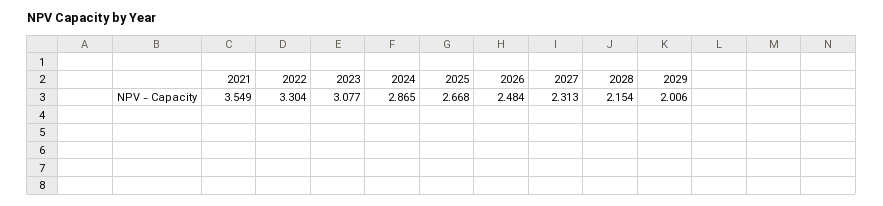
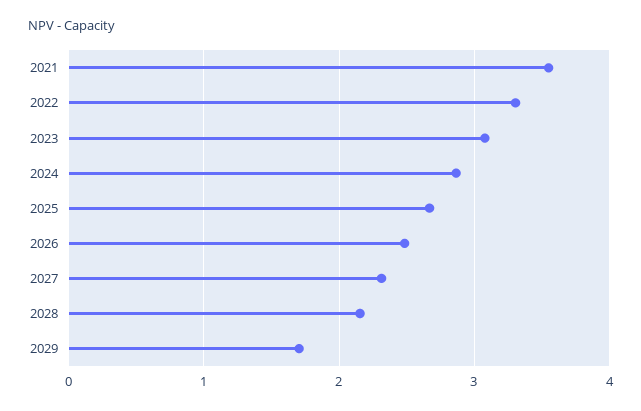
2029: 2.006 -> 1.7

